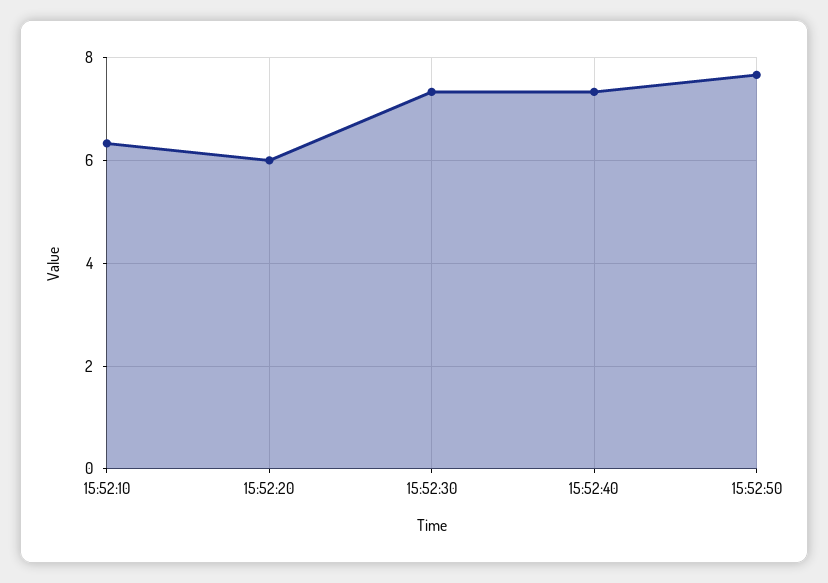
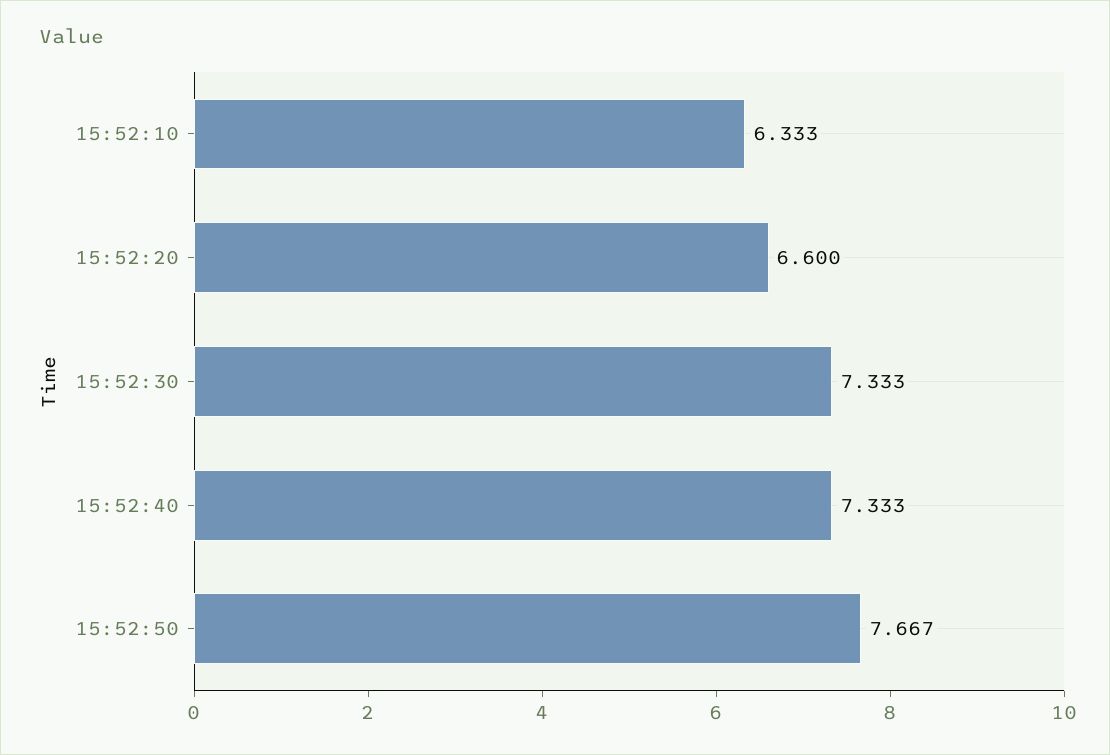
15:52:20: 6 -> 6.6

